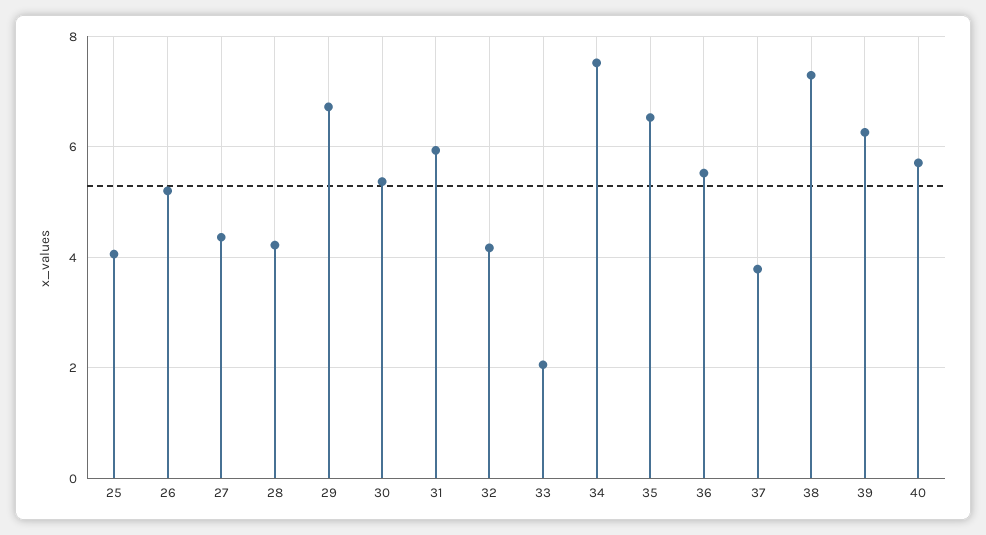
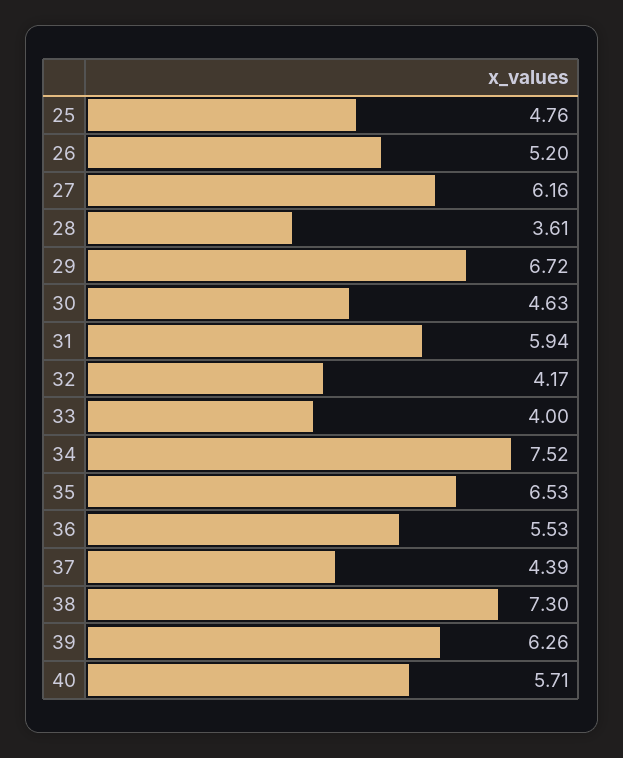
25: 4 -> 4.76
27: 4.4 -> 6.16
28: 4.2 -> 3.61
30: 5.4 -> 4.63
33: 2 -> 4
37: 3.8 -> 4.39

